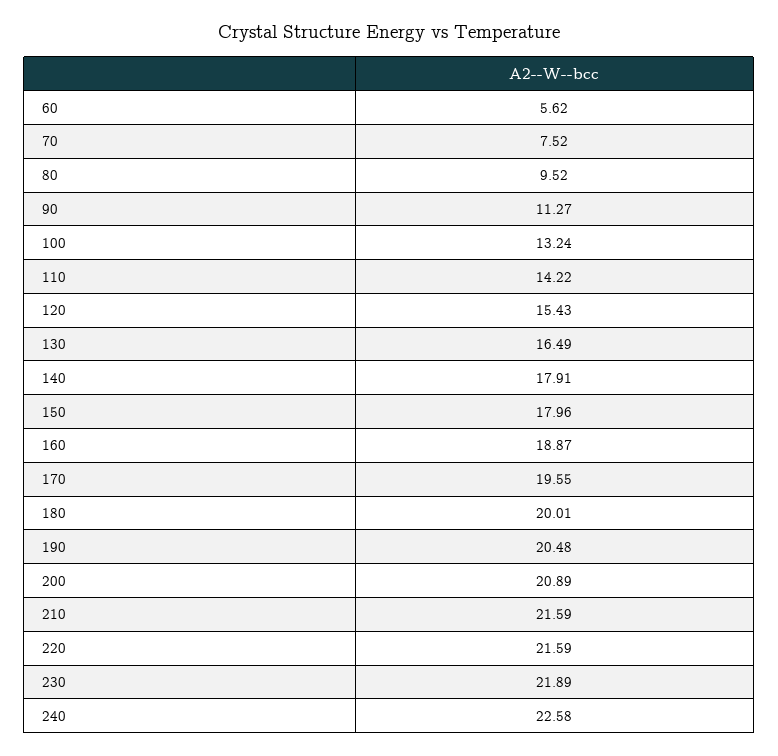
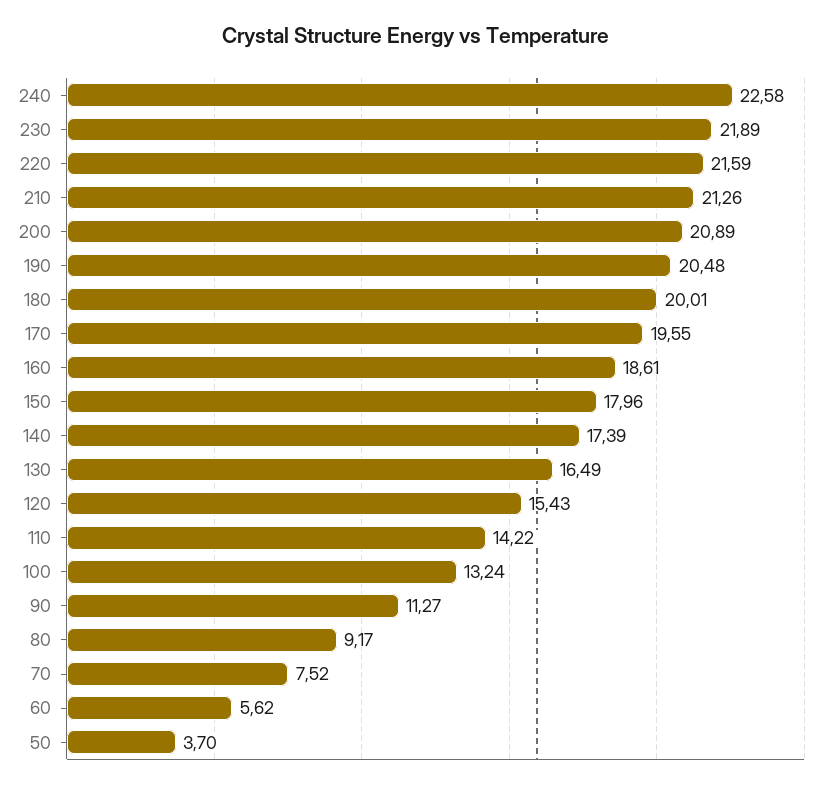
80: 9.52 -> 9.17
140: 17.91 -> 17.39
160: 18.87 -> 18.61
210: 21.59 -> 21.26
50: none -> 3.7

